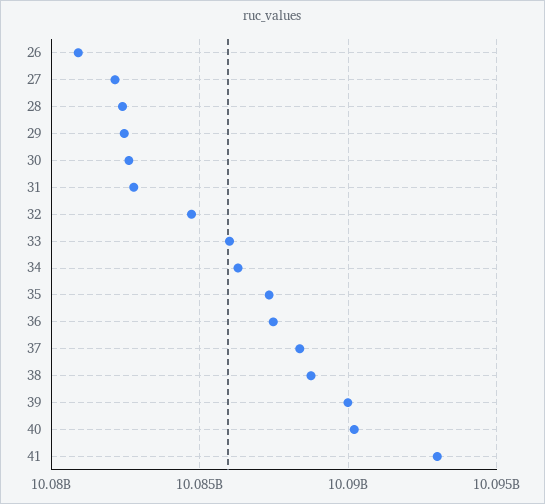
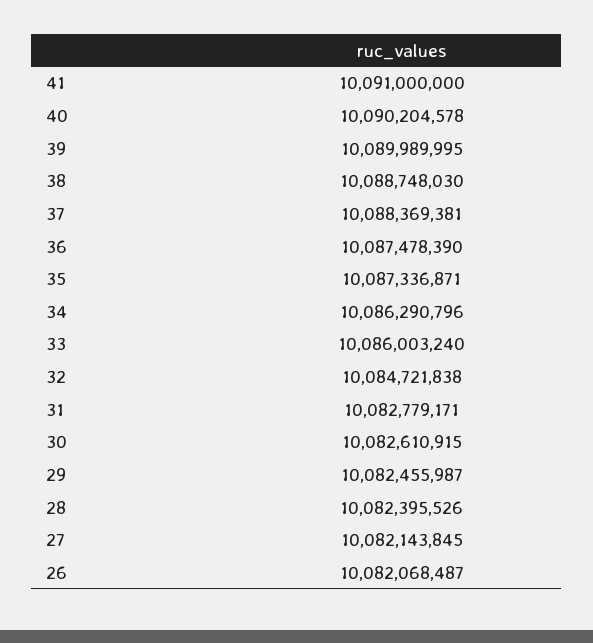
26: 10081000000 -> 10082068487
41: 10093000000 -> 10091000000

